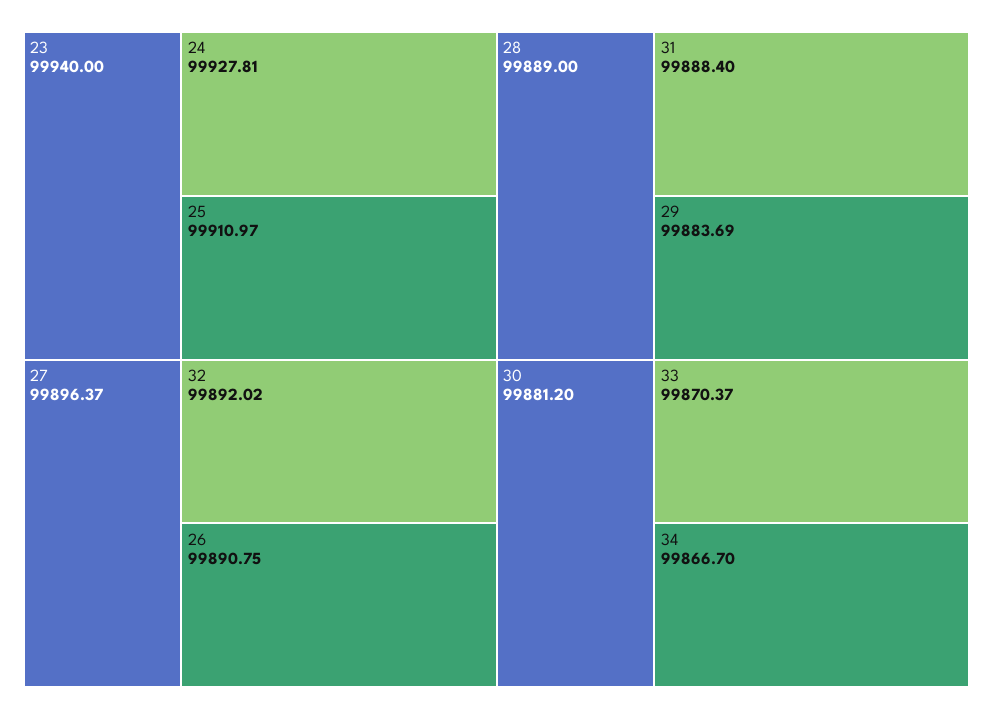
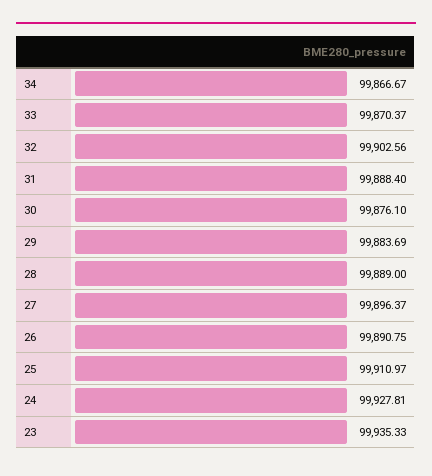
23: 99940 -> 99935.33
32: 99892.02 -> 99902.56
30: 99881.2 -> 99876.1
34: 99866.7 -> 99866.67

